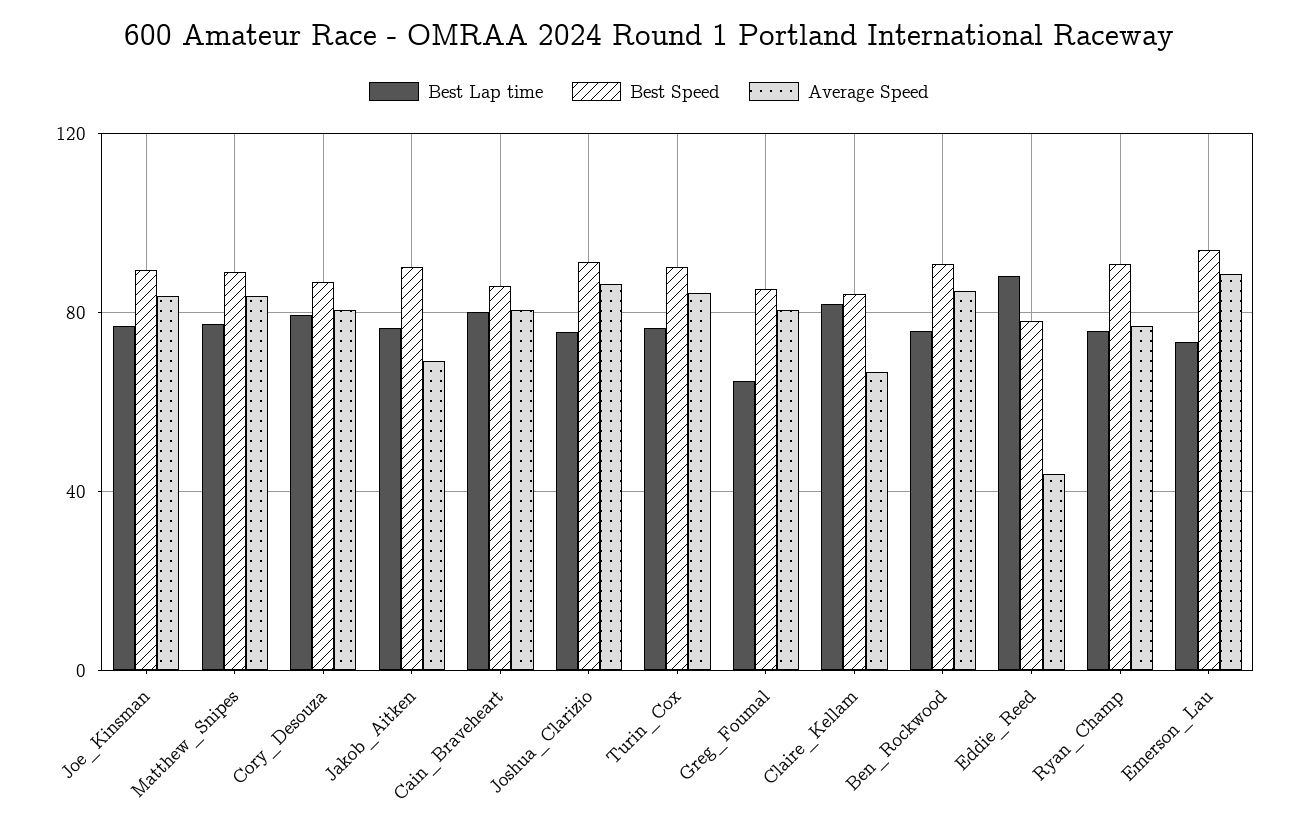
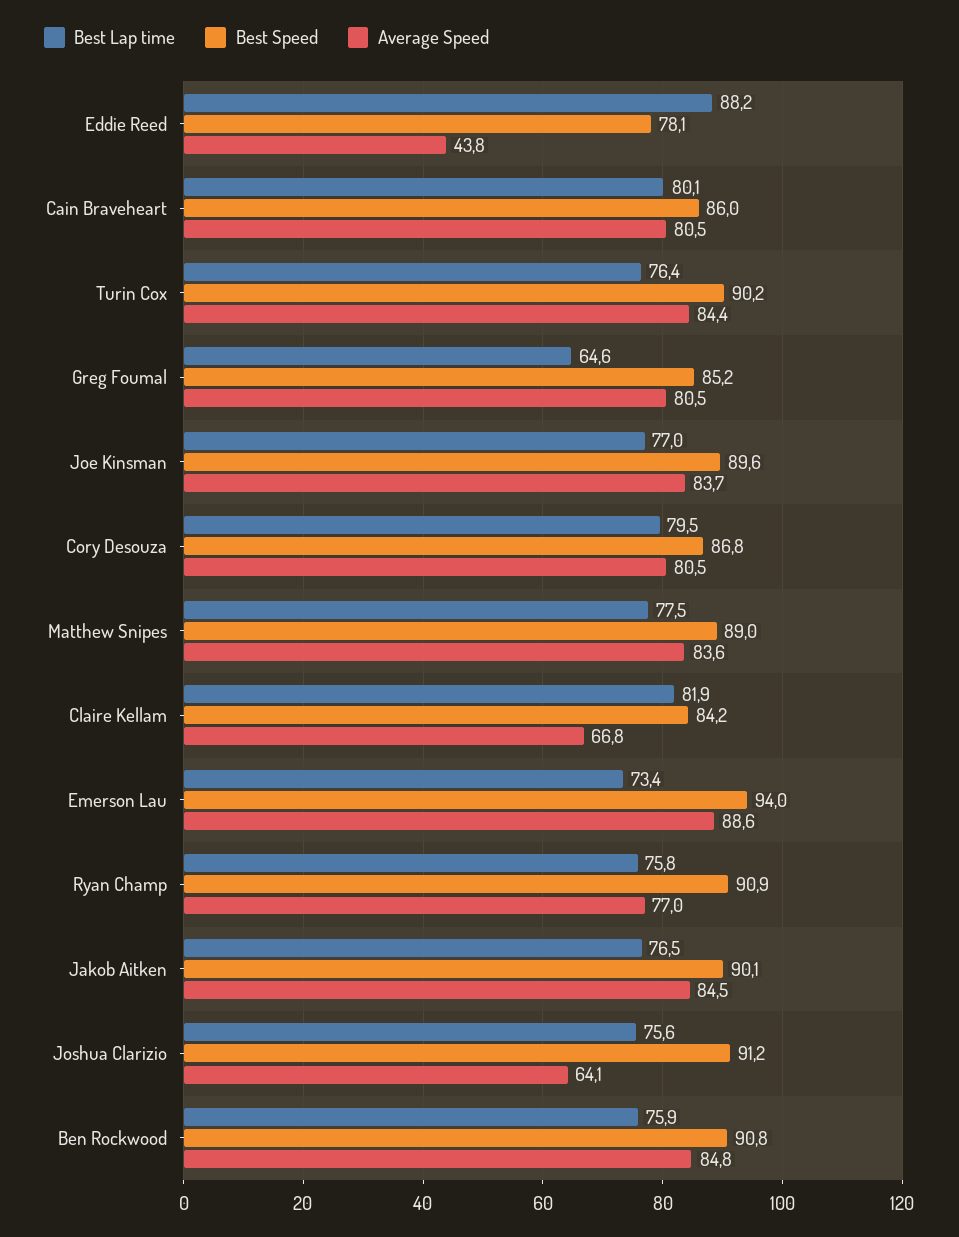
Average Speed, Jakob_Aitken: 70 -> 84.5
Average Speed, Joshua_Clarizio: 85 -> 64.1

